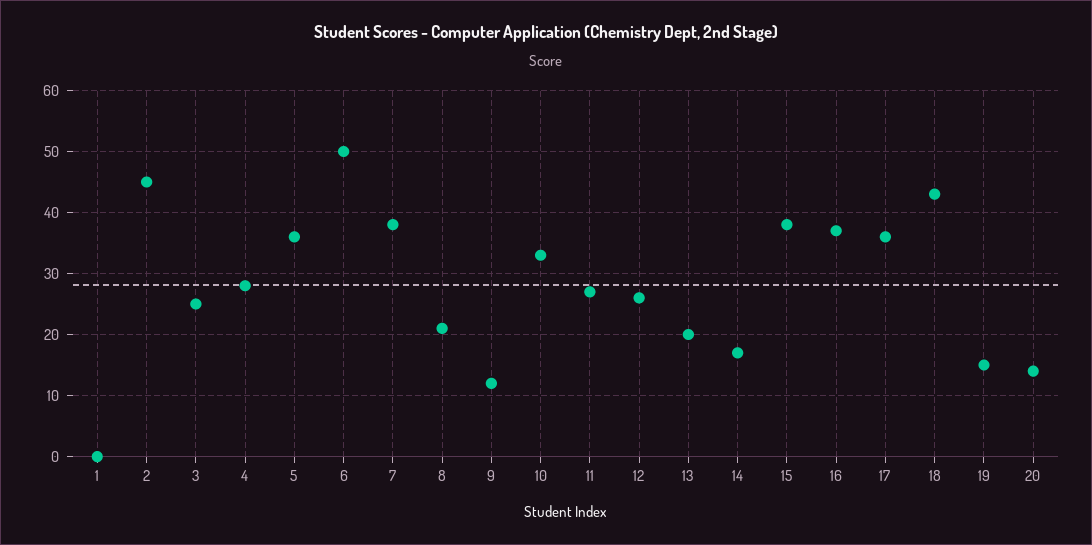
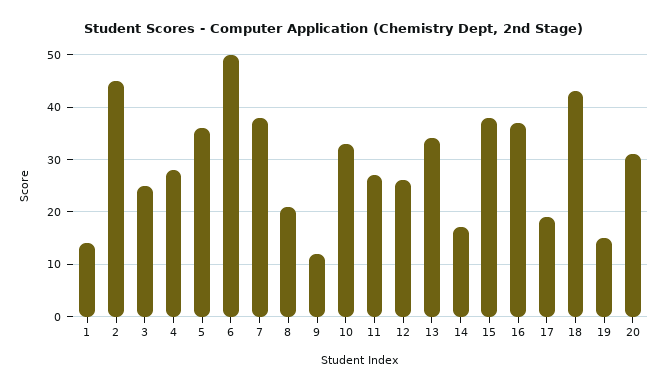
1: 0 -> 15
13: 20 -> 35
17: 36 -> 20
20: 14 -> 30

